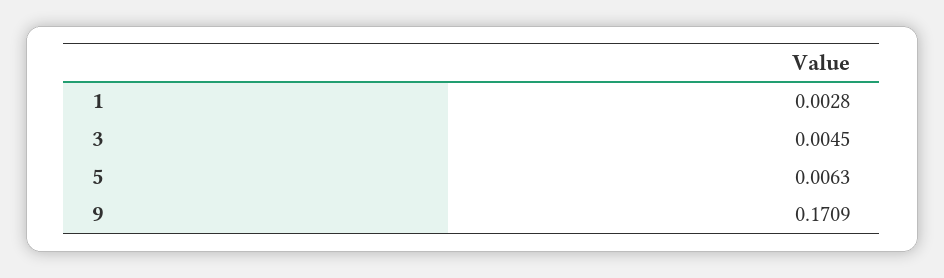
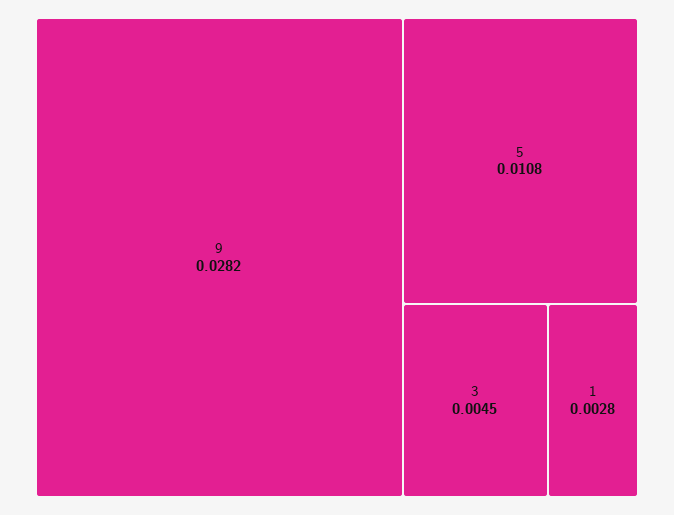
5: 0.0063 -> 0.0108
9: 0.1709 -> 0.0282

